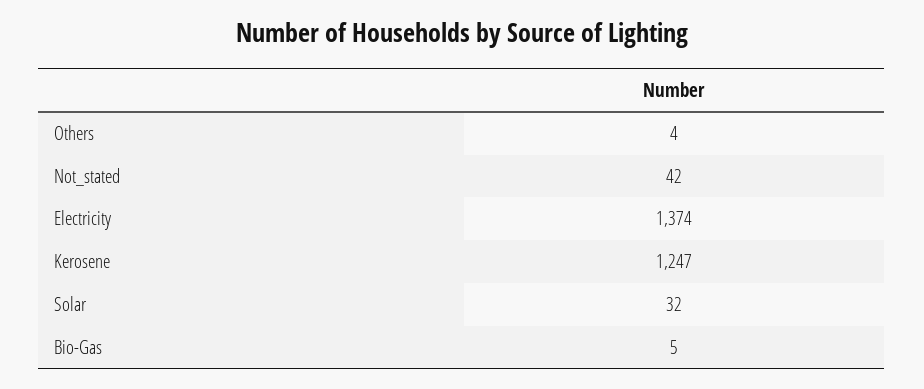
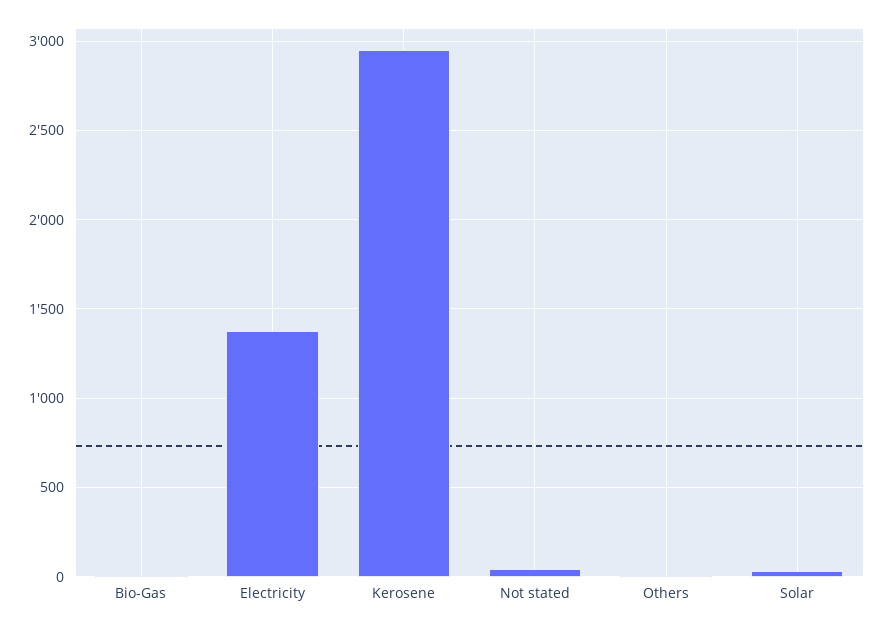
Kerosene: 1247 -> 2950

